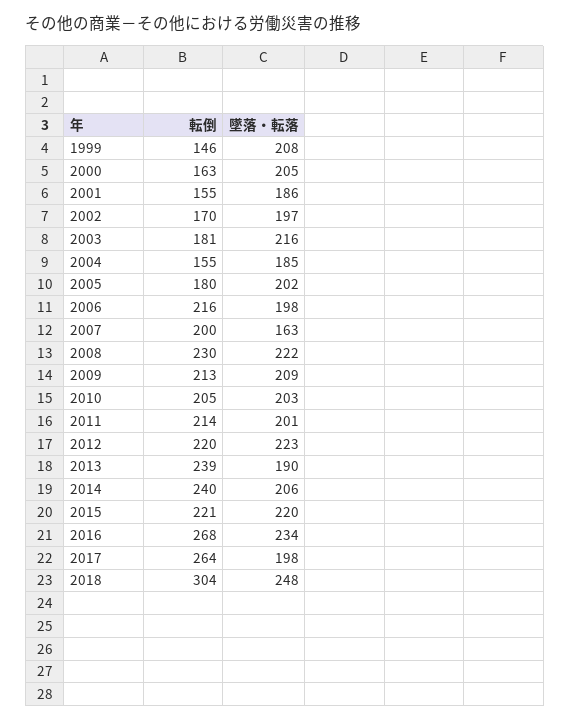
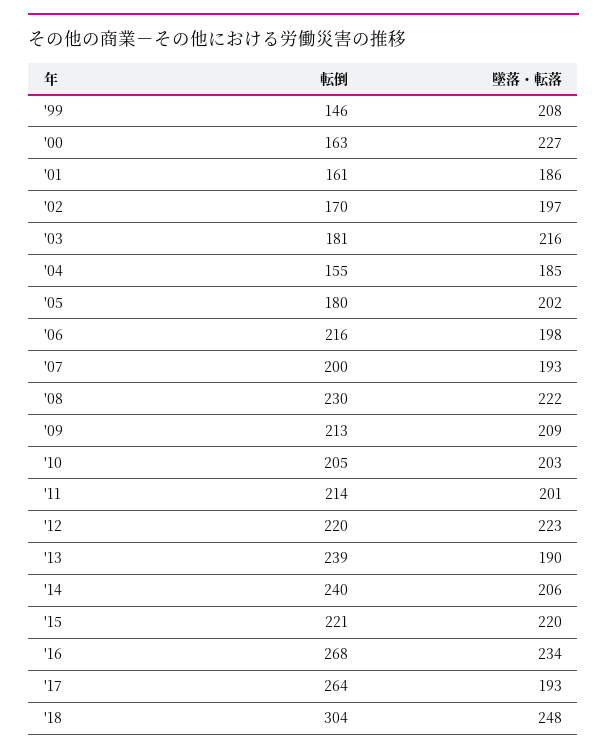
墜落・転落, 2000: 205 -> 227
転倒, 2001: 155 -> 161
墜落・転落, 2007: 163 -> 193
墜落・転落, 2017: 198 -> 193

